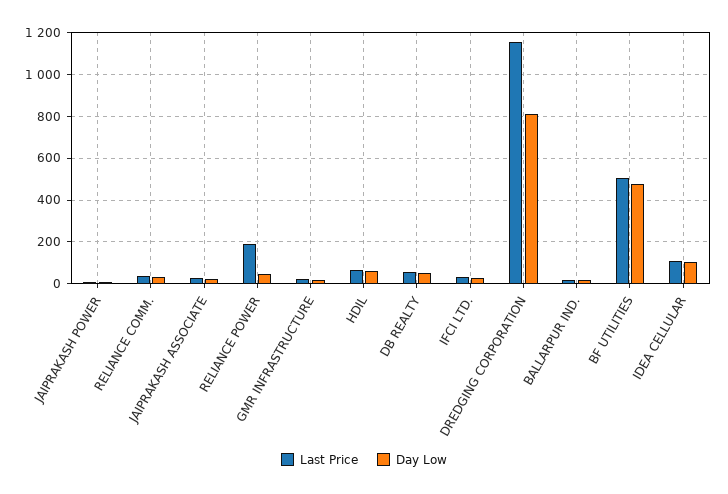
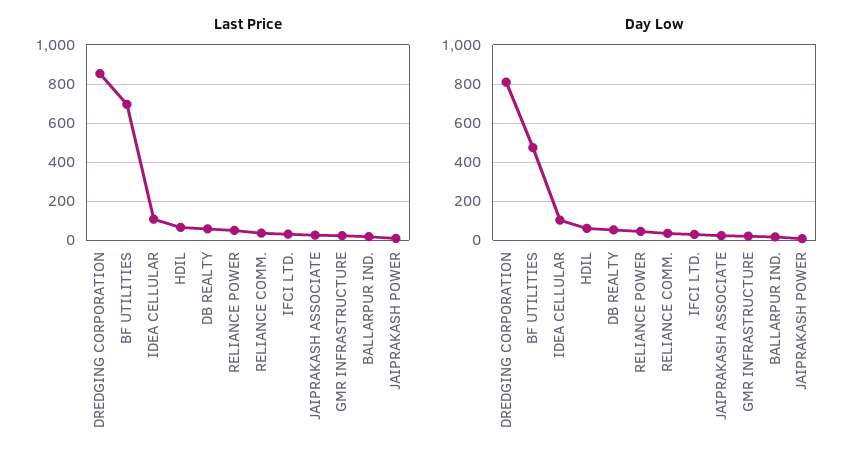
Last Price, RELIANCE POWER: 200 -> 50
Last Price, DREDGING CORPORATION: 1150 -> 850
Last Price, BF UTILITIES: 500 -> 700

